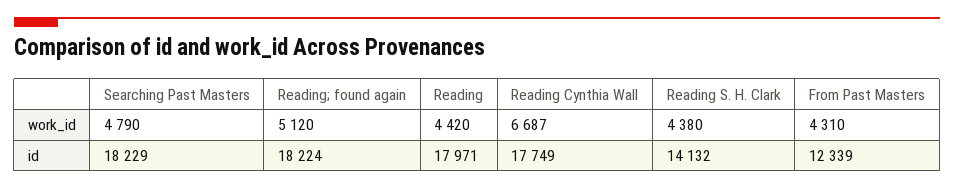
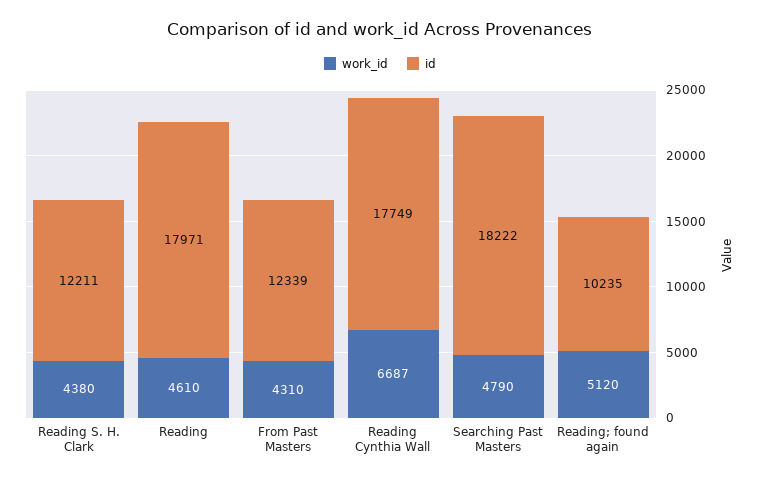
work_id, Reading: 4420 -> 4610
id, Searching Past Masters: 18229 -> 18222
id, Reading; found again: 18224 -> 10235
id, Reading S. H. Clark: 14132 -> 12211

